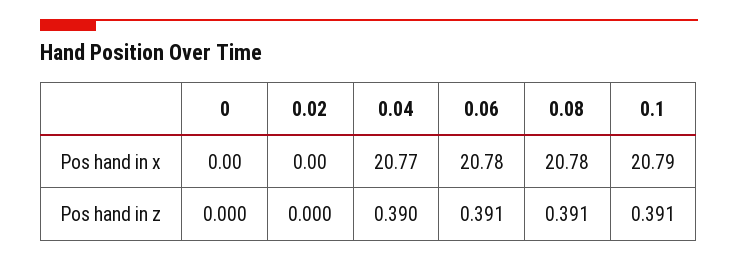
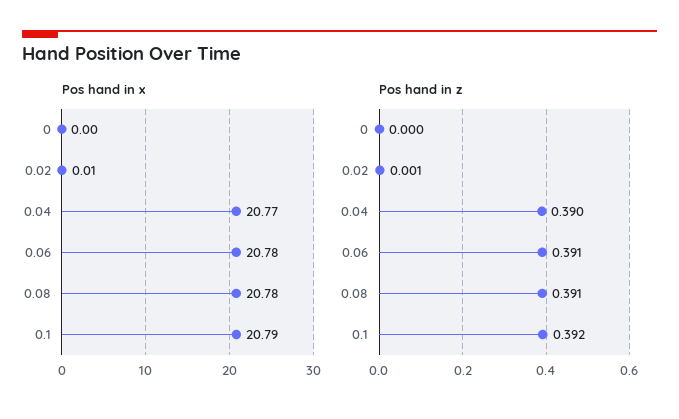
Pos hand in x, 0.02: 0 -> 0.01
Pos hand in z, 0.02: 0 -> 0.001
Pos hand in z, 0.1: 0.391 -> 0.392

